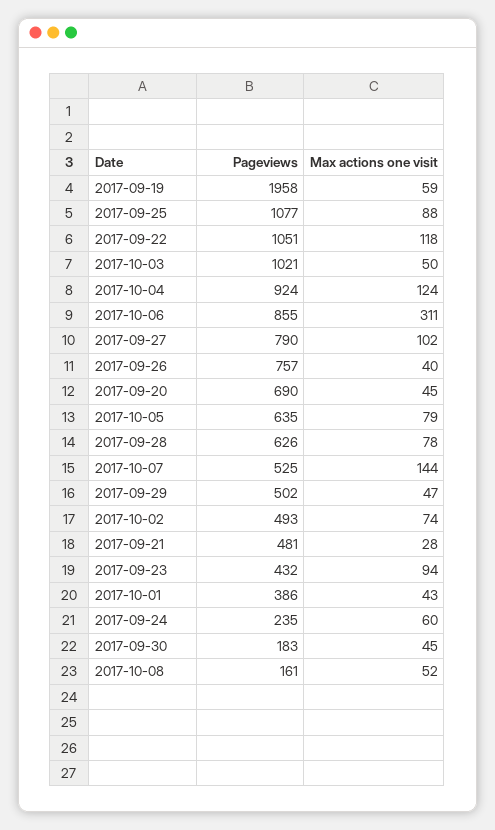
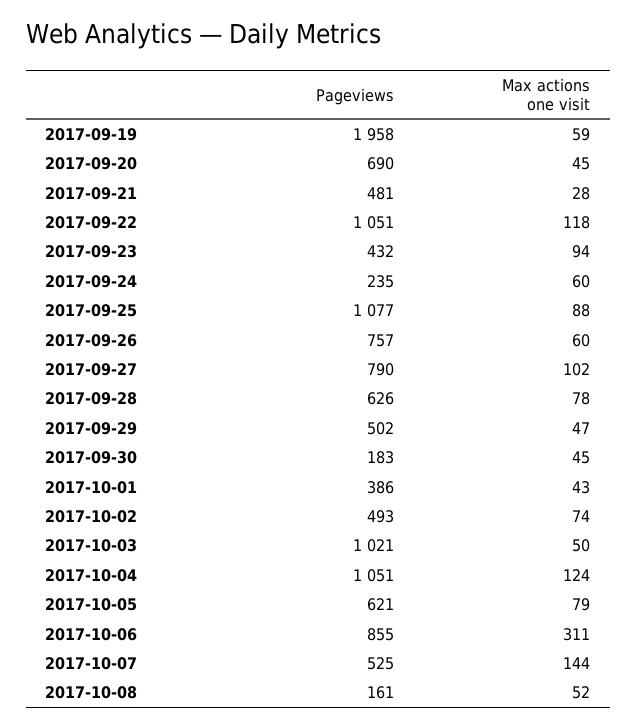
Pageviews, 2017-10-04: 924 -> 1051
Max actions one visit, 2017-09-26: 40 -> 60
Pageviews, 2017-10-05: 635 -> 621

